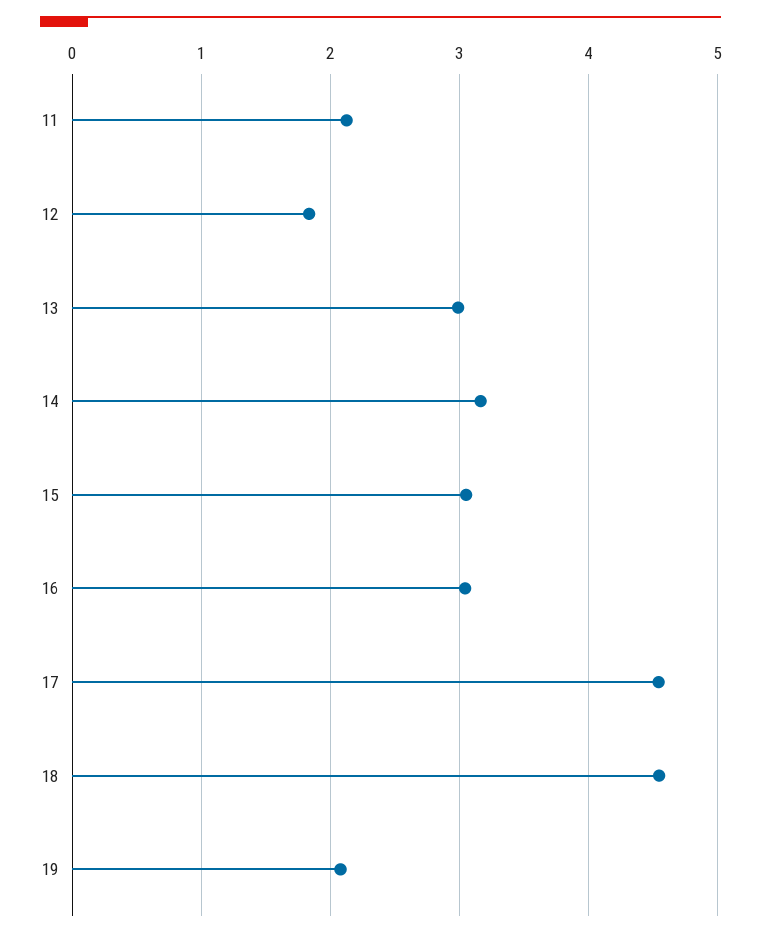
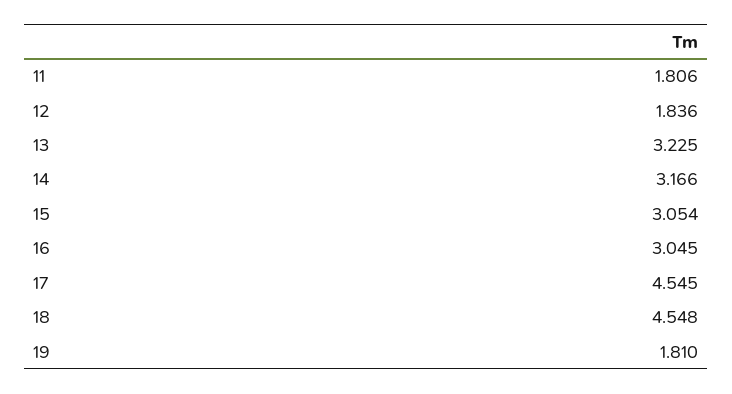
11: 2.1 -> 1.806
13: 3 -> 3.225
19: 2.1 -> 1.81

